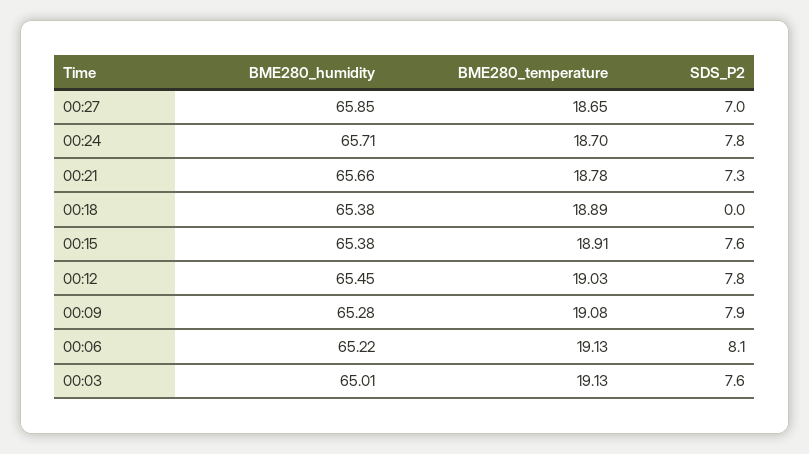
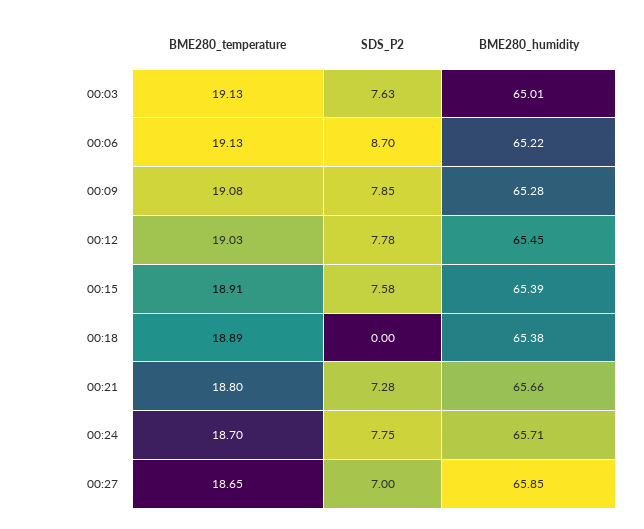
BME280_temperature, 00:21: 18.78 -> 18.8
BME280_humidity, 00:15: 65.38 -> 65.39
SDS_P2, 00:06: 8.1 -> 8.7

